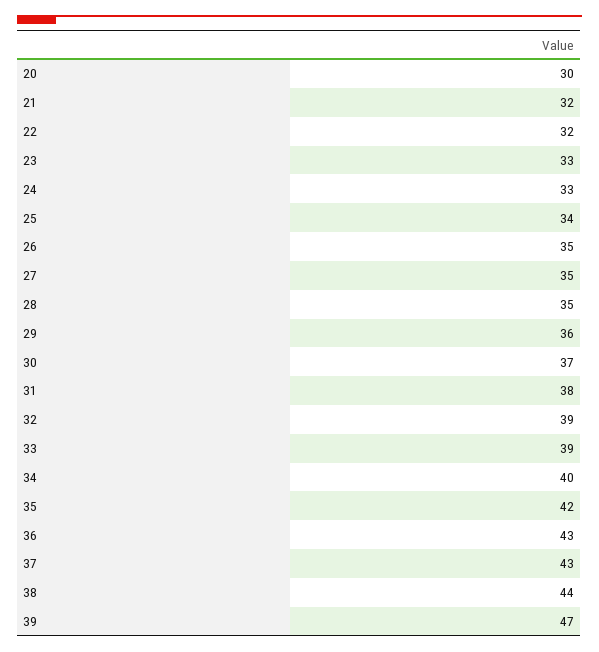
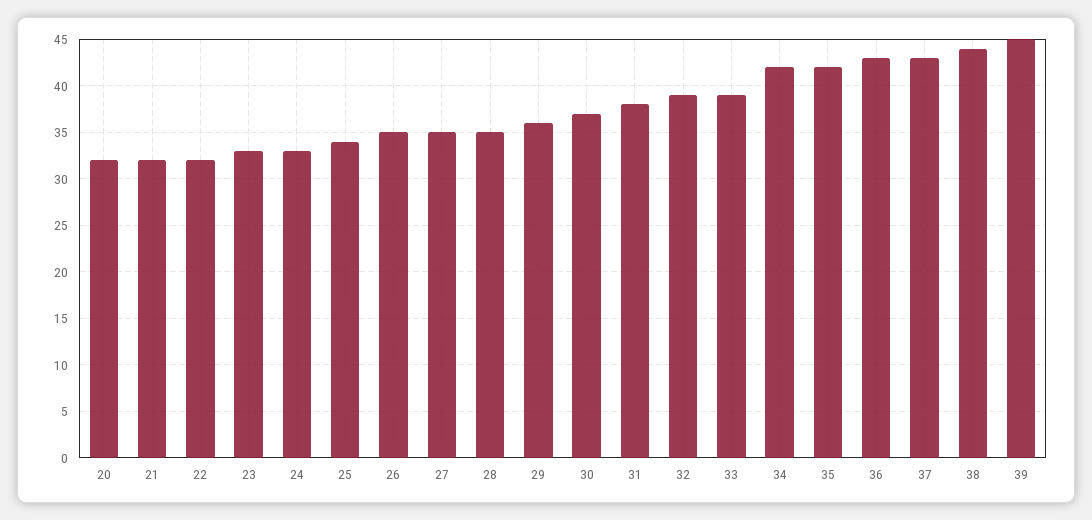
20: 30 -> 32
34: 40 -> 42
39: 47 -> 45

